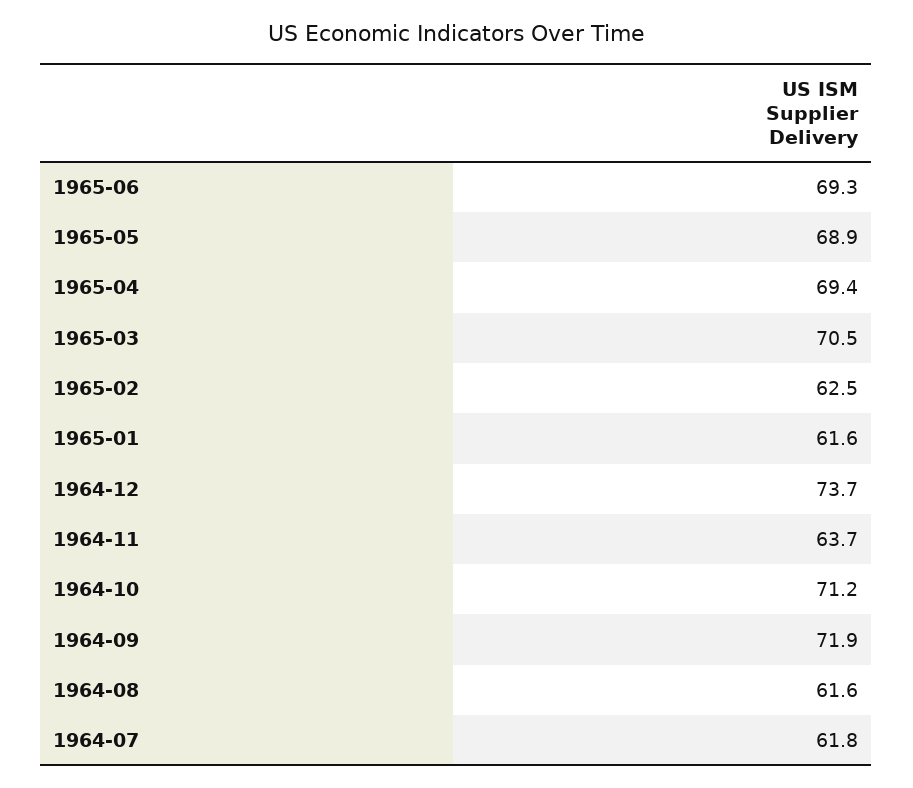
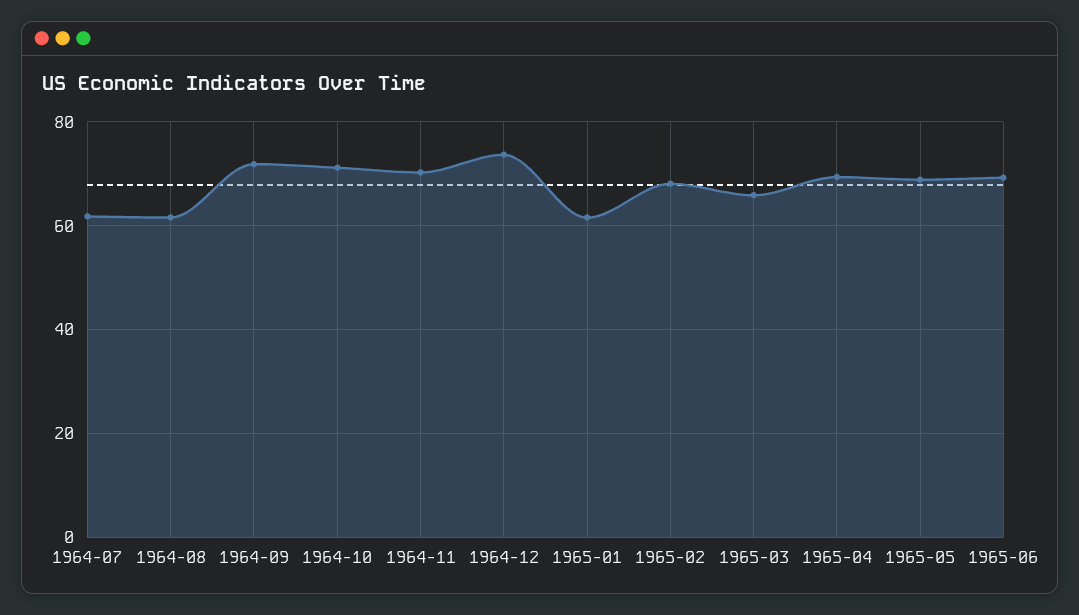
1965-03: 70.5 -> 66
1965-02: 62.5 -> 68
1964-11: 63.7 -> 70

